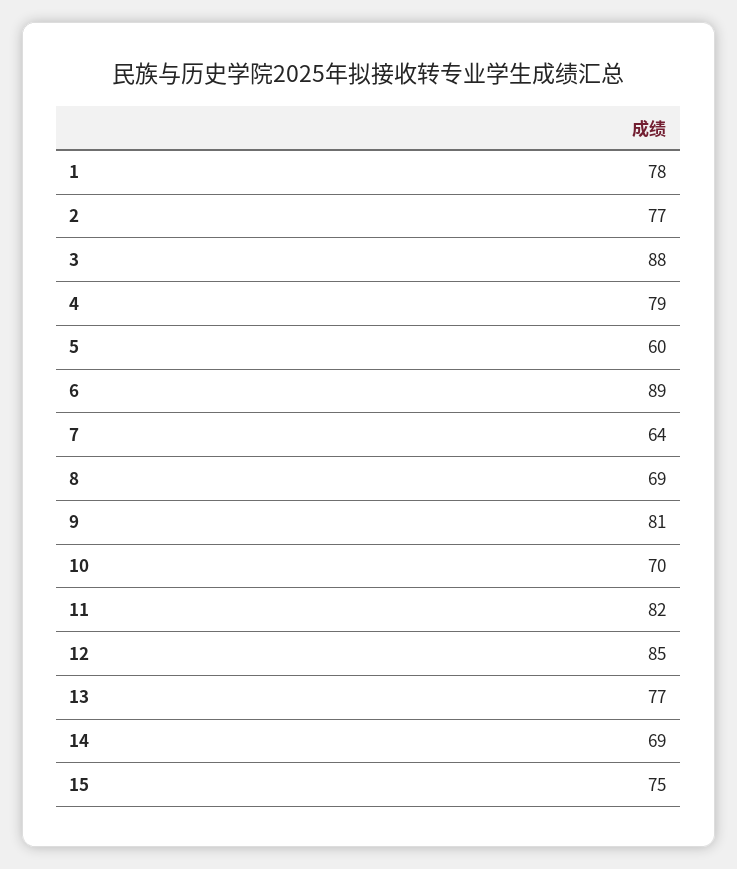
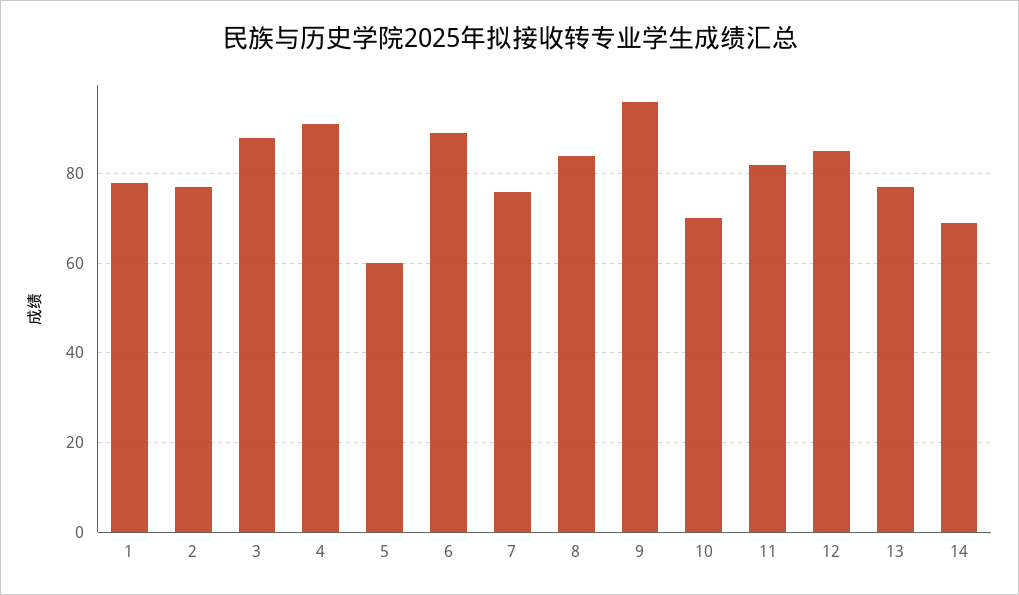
4: 79 -> 90
7: 64 -> 75
8: 69 -> 85
9: 81 -> 95
15: 75 -> none

